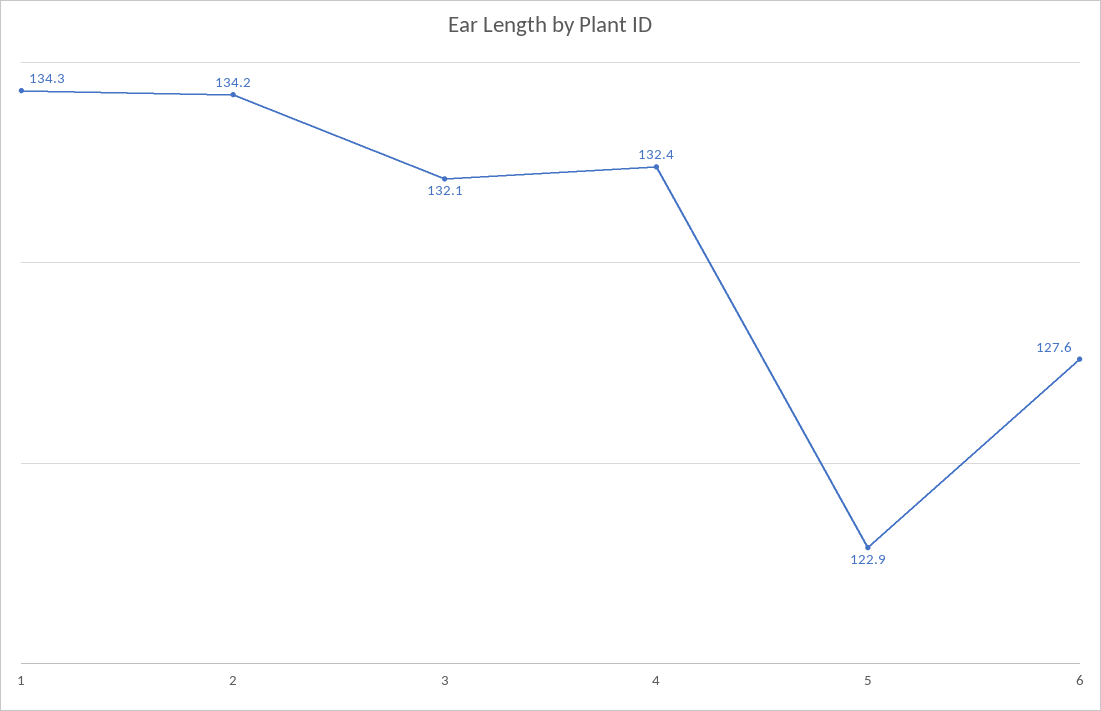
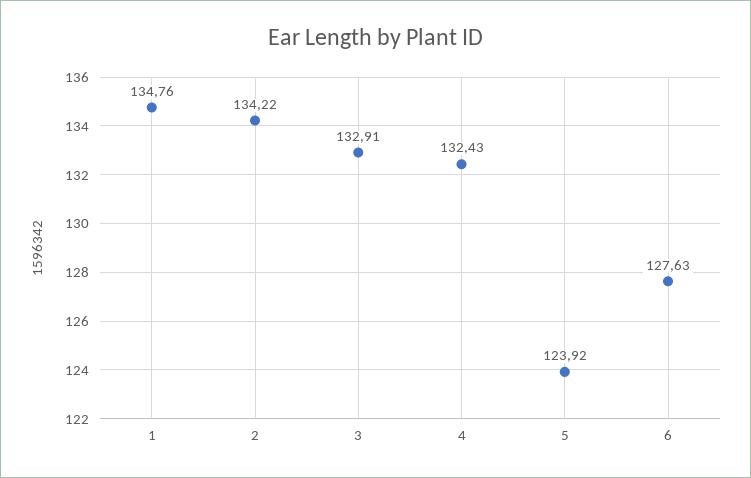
1: 134.3 -> 134.76
3: 132.1 -> 132.91
5: 122.9 -> 123.92

